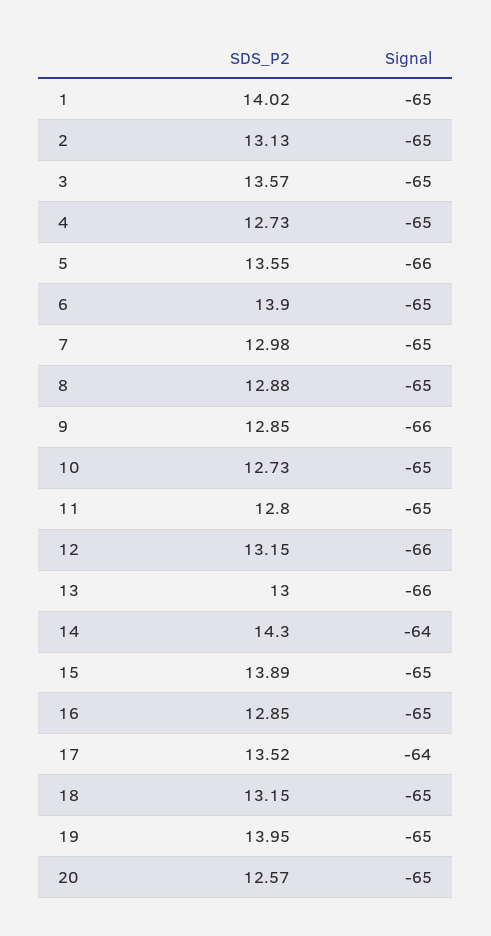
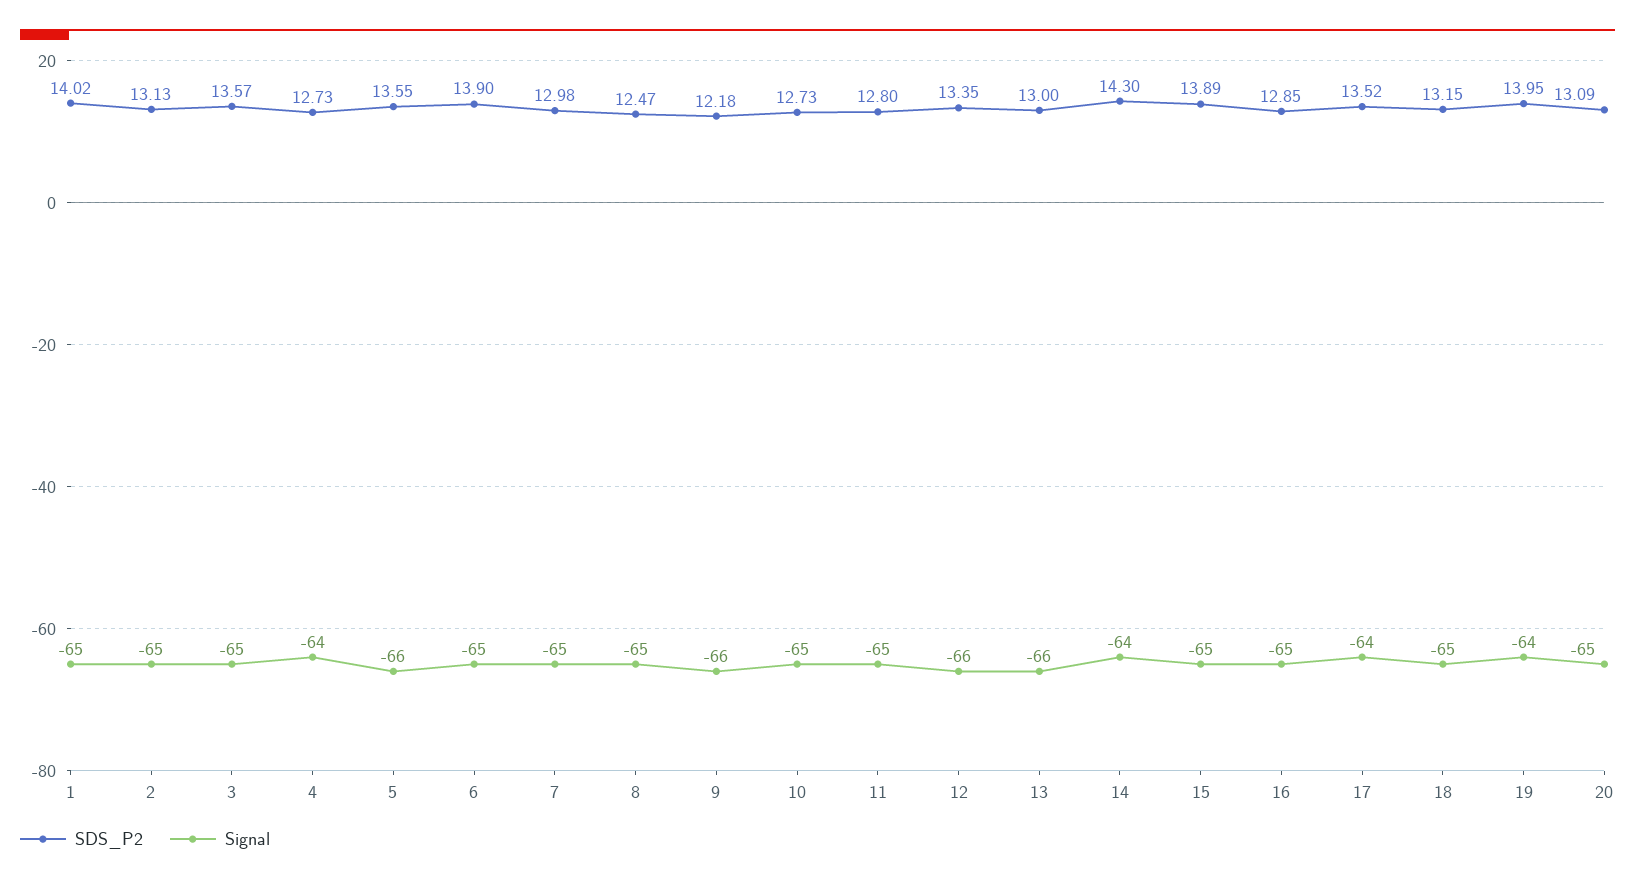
Signal, 4: -65 -> -64
SDS_P2, 8: 12.88 -> 12.47
SDS_P2, 9: 12.85 -> 12.18
SDS_P2, 12: 13.15 -> 13.35
Signal, 19: -65 -> -64
SDS_P2, 20: 12.57 -> 13.09

